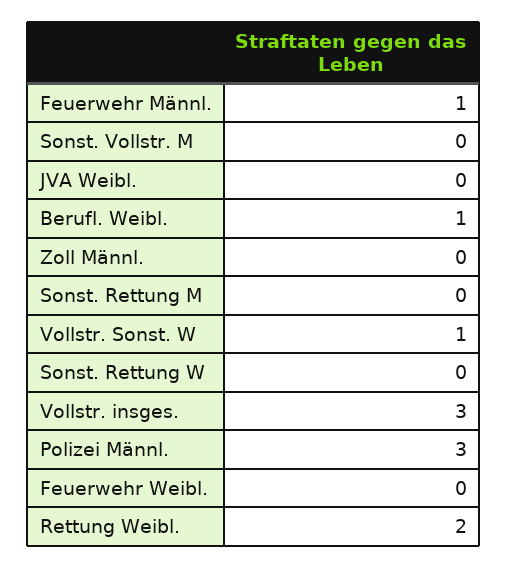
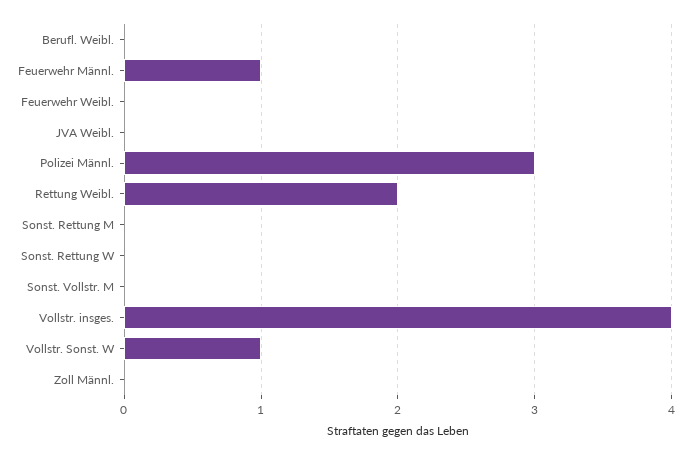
Berufl. Weibl.: 1 -> 0
Vollstr. insges.: 3 -> 4

